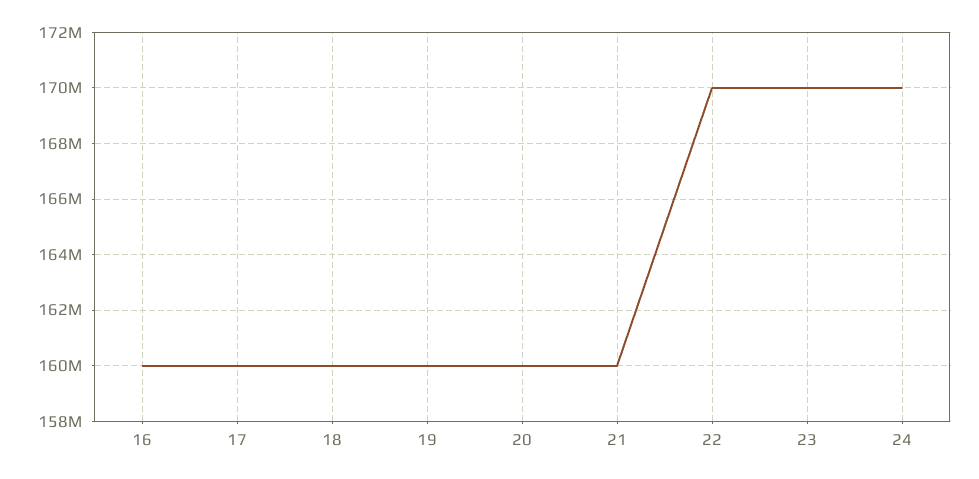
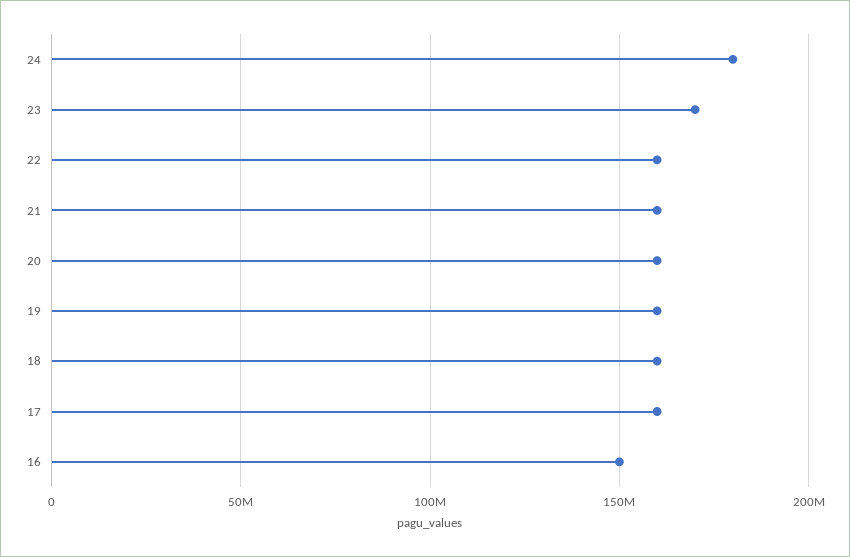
16: 160000000 -> 150000000
22: 170000000 -> 160000000
24: 170000000 -> 180000000

